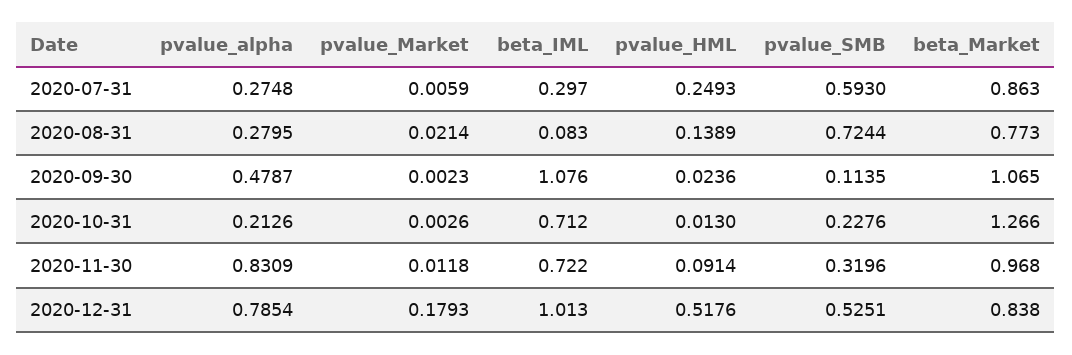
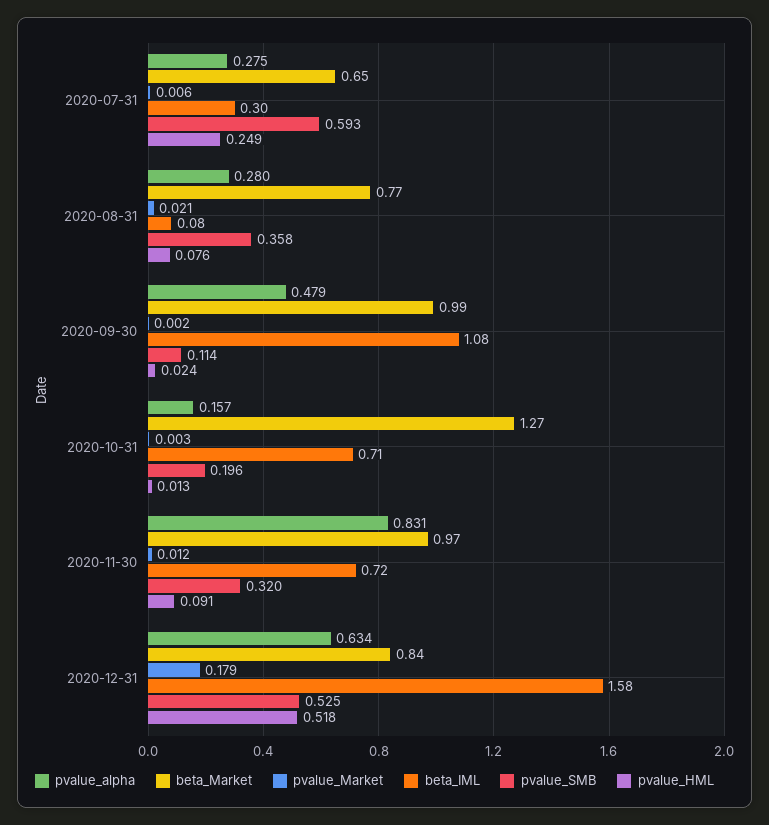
beta_Market, 2020-07-31: 0.863 -> 0.65
pvalue_HML, 2020-08-31: 0.1389 -> 0.076
pvalue_SMB, 2020-08-31: 0.7244 -> 0.358
beta_Market, 2020-09-30: 1.065 -> 0.99
pvalue_alpha, 2020-10-31: 0.2126 -> 0.157
pvalue_SMB, 2020-10-31: 0.2276 -> 0.196
pvalue_alpha, 2020-12-31: 0.7854 -> 0.634
beta_IML, 2020-12-31: 1.013 -> 1.58

